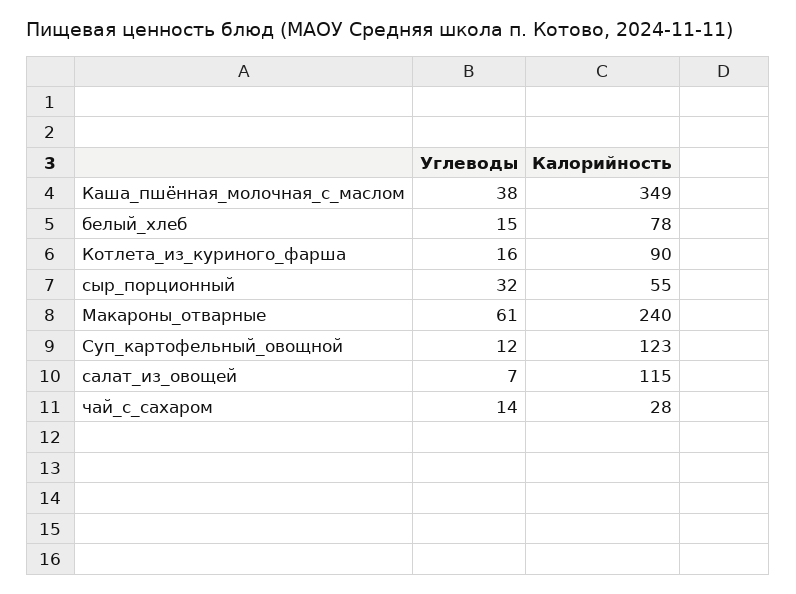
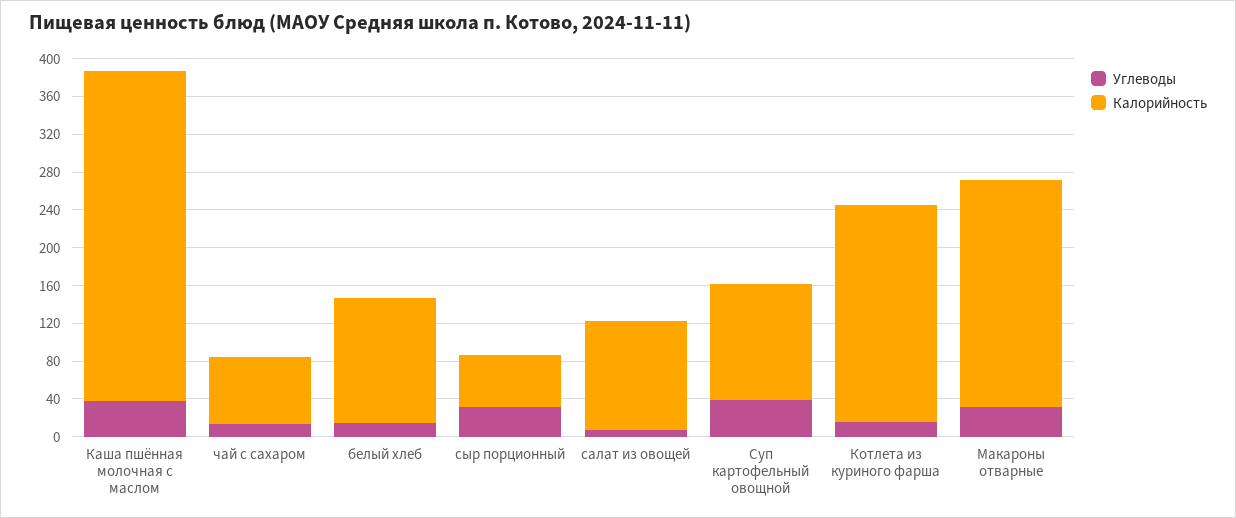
Калорийность, белый_хлеб: 78 -> 130
Калорийность, Котлета_из_куриного_фарша: 90 -> 230
Углеводы, Макароны_отварные: 61 -> 30
Углеводы, Суп_картофельный_овощной: 12 -> 40
Калорийность, чай_с_сахаром: 28 -> 70

